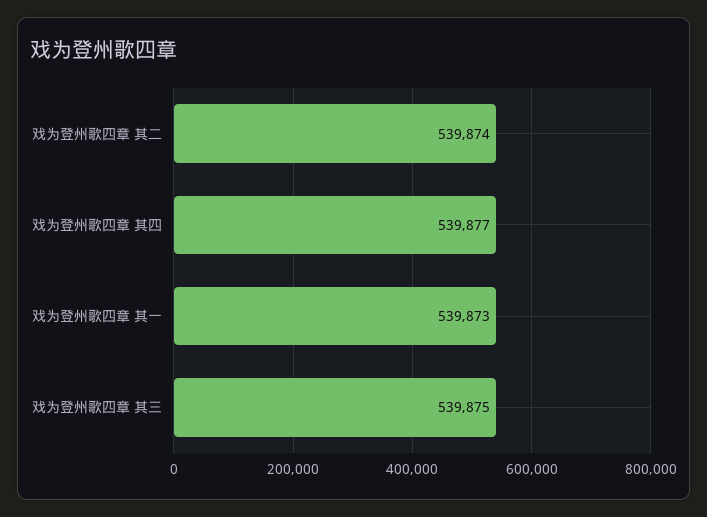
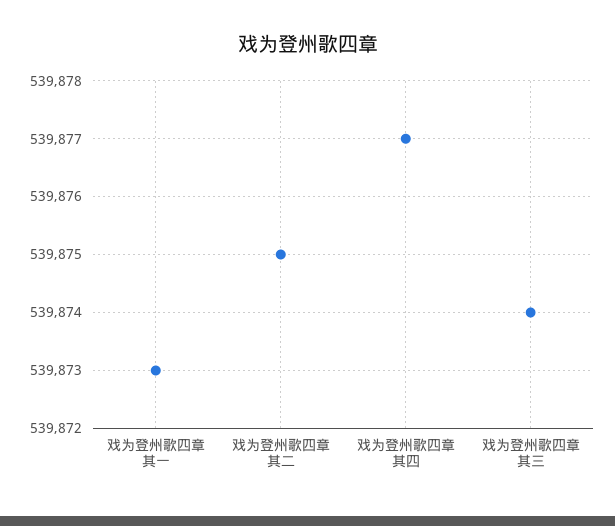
戏为登州歌四章 其二: 539874 -> 539875
戏为登州歌四章 其三: 539875 -> 539874

